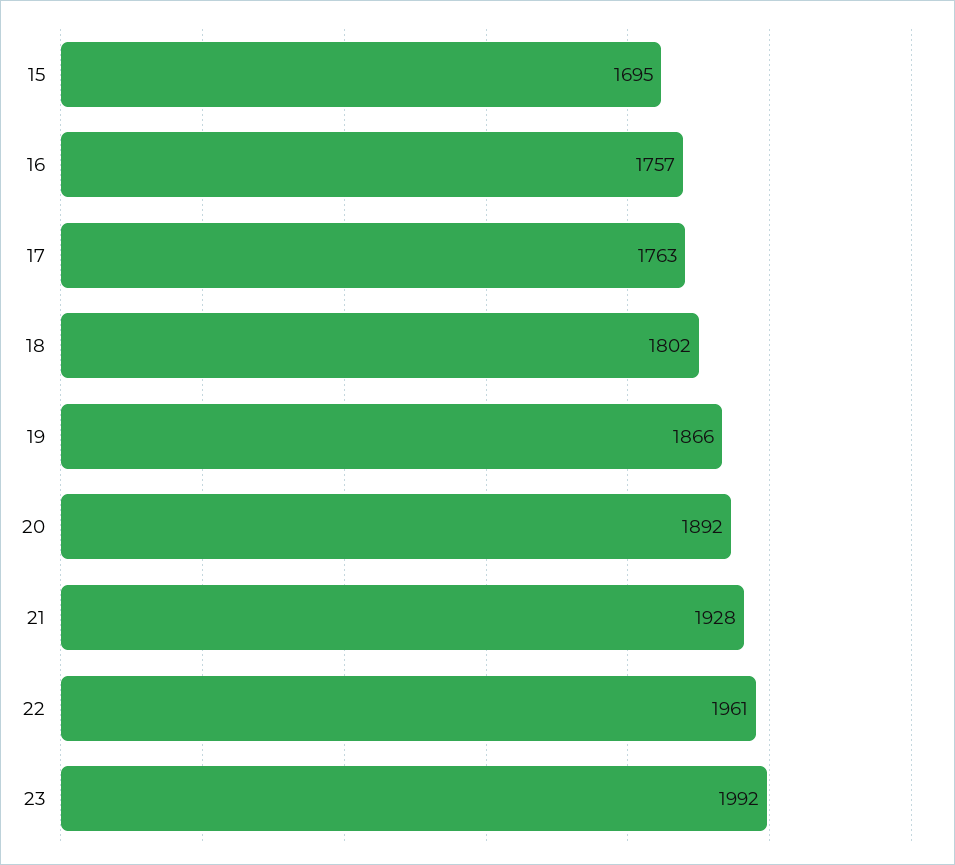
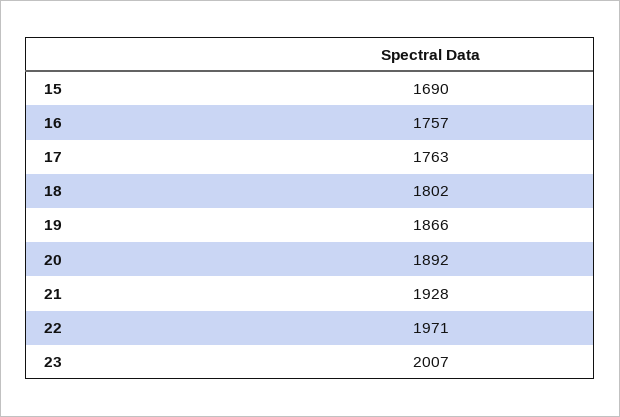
15: 1695 -> 1690
22: 1961 -> 1971
23: 1992 -> 2007

